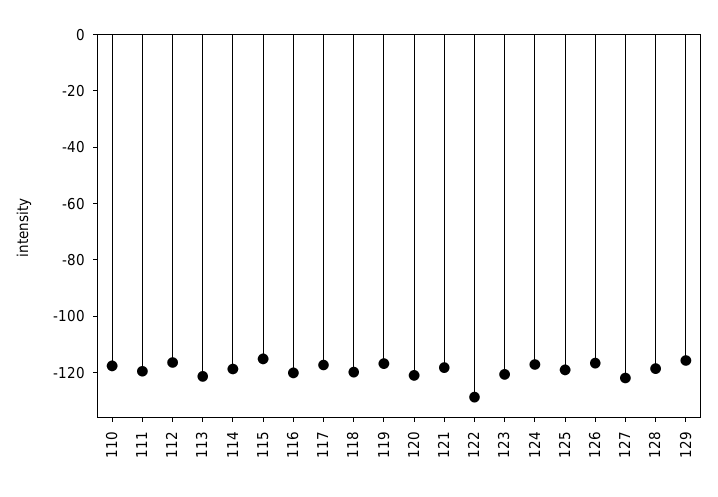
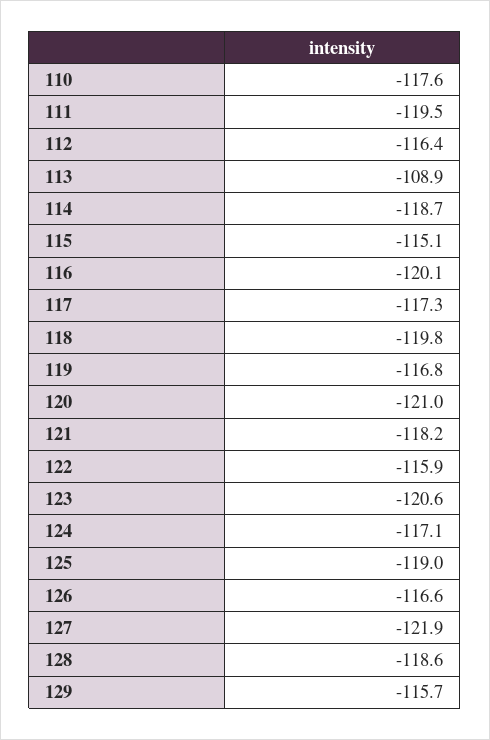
113: -120 -> -108.9
122: -130 -> -115.9

